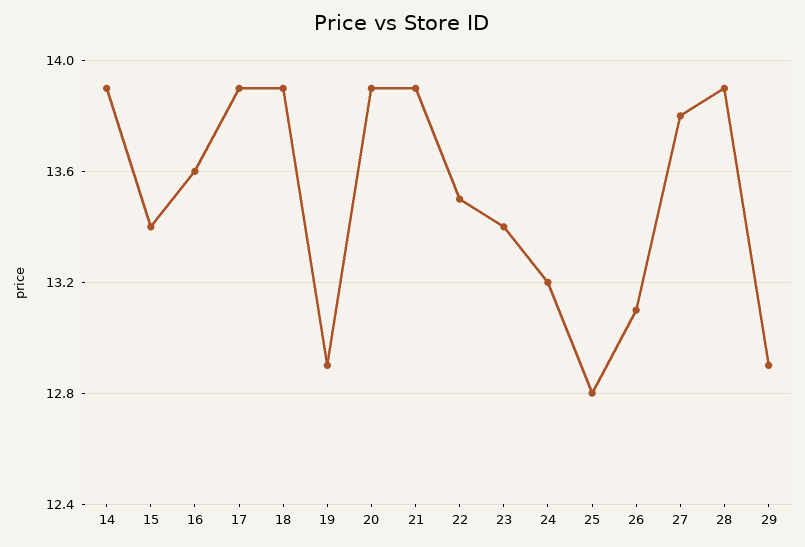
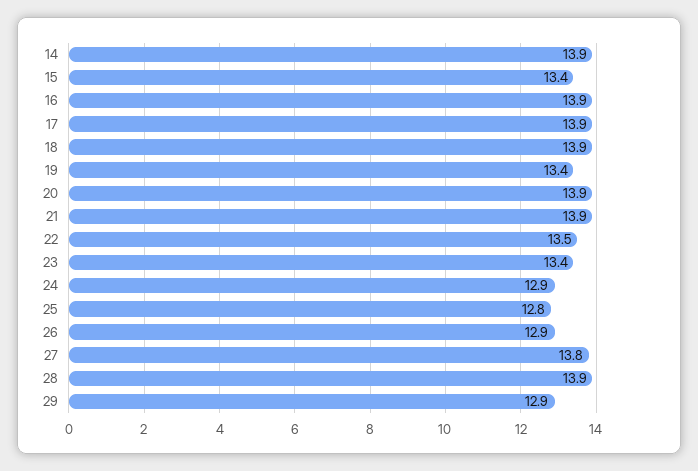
16: 13.6 -> 13.9
19: 12.9 -> 13.4
24: 13.2 -> 12.9
26: 13.1 -> 12.9

